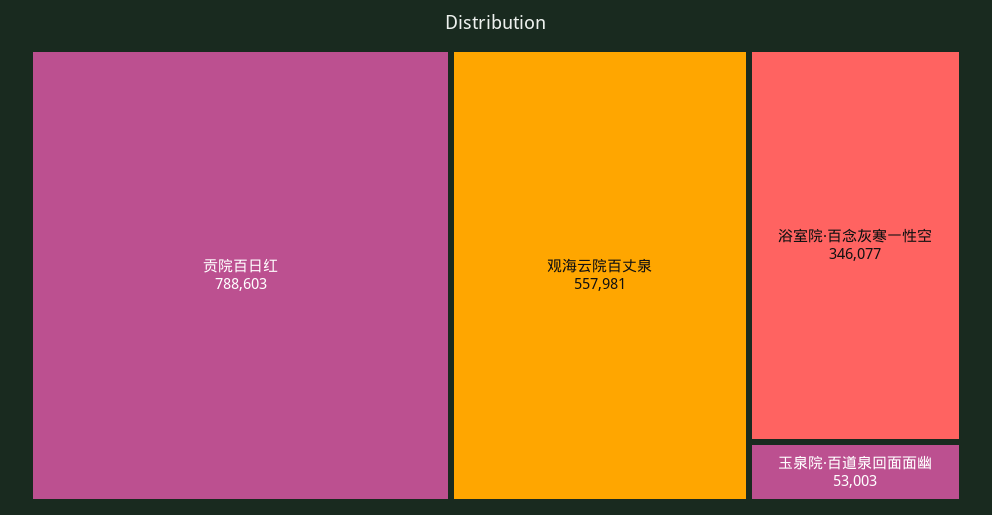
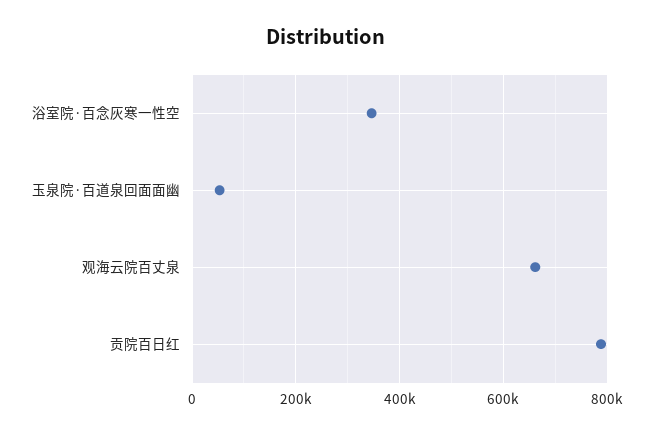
观海云院百丈泉: 557981 -> 660000

